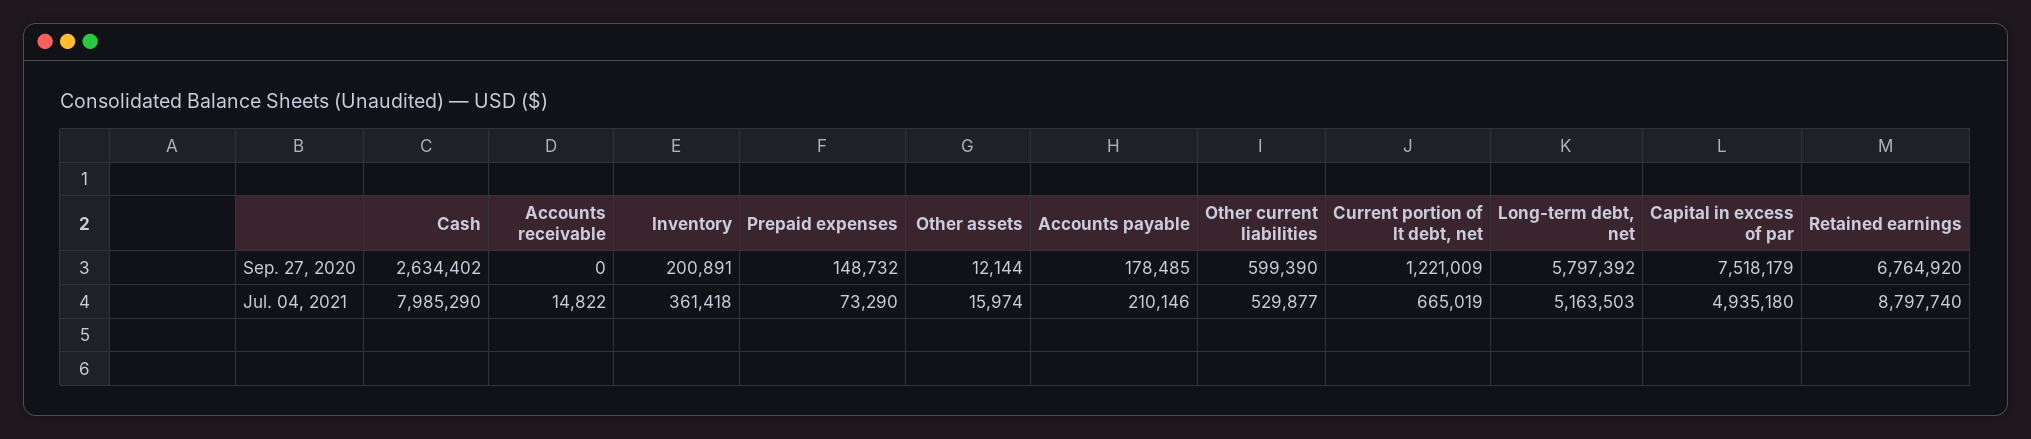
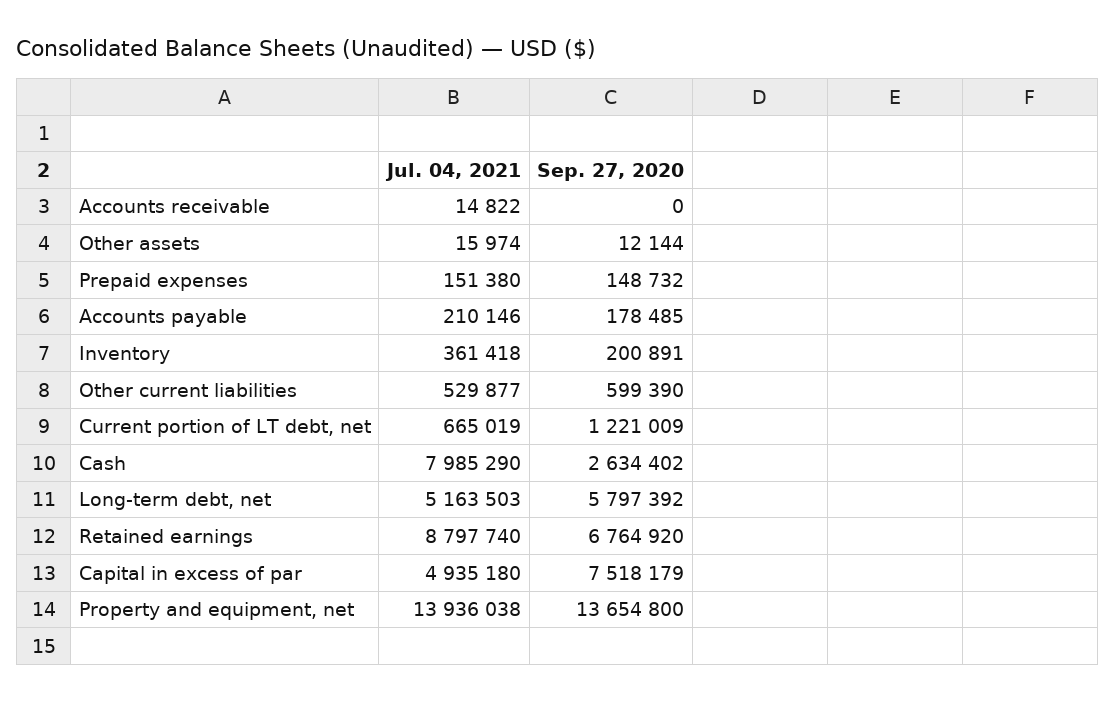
Prepaid expenses, Jul. 04, 2021: 73290 -> 151380
Property and equipment, net, Jul. 04, 2021: none -> 13936038
Property and equipment, net, Sep. 27, 2020: none -> 13654800

